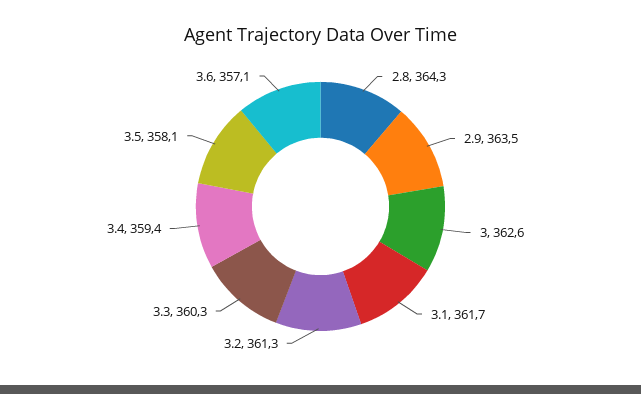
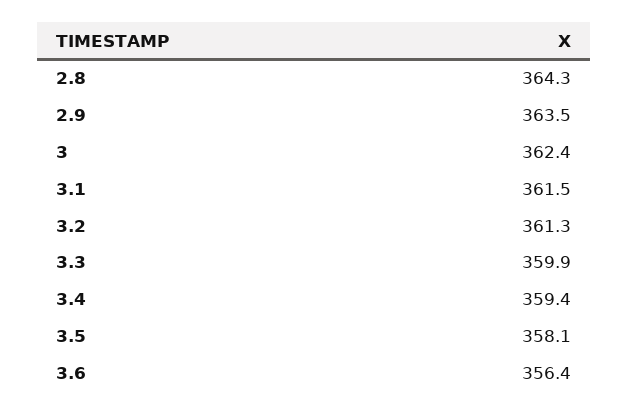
3: 362.6 -> 362.4
3.1: 361.7 -> 361.5
3.3: 360.3 -> 359.9
3.6: 357.1 -> 356.4

